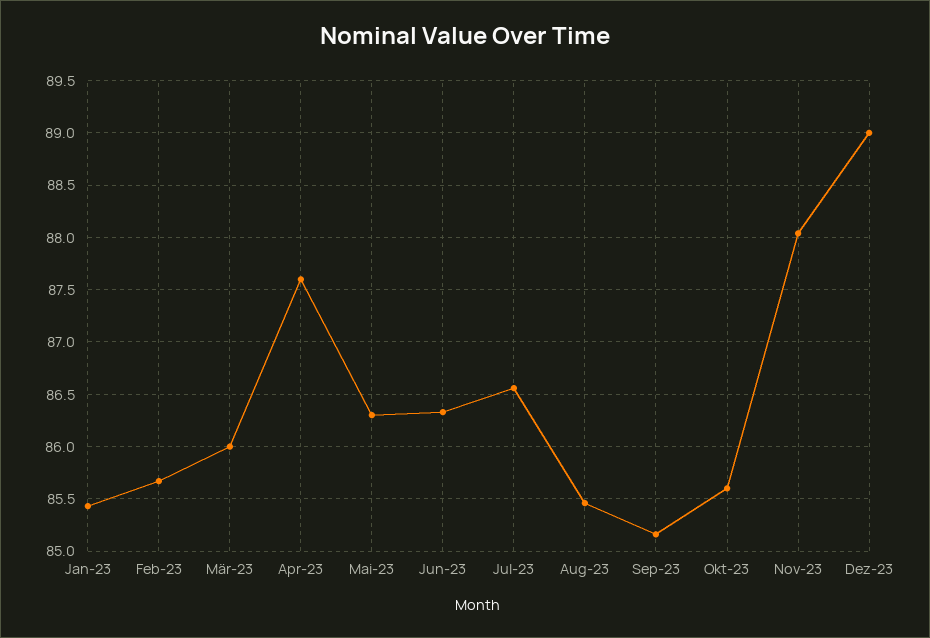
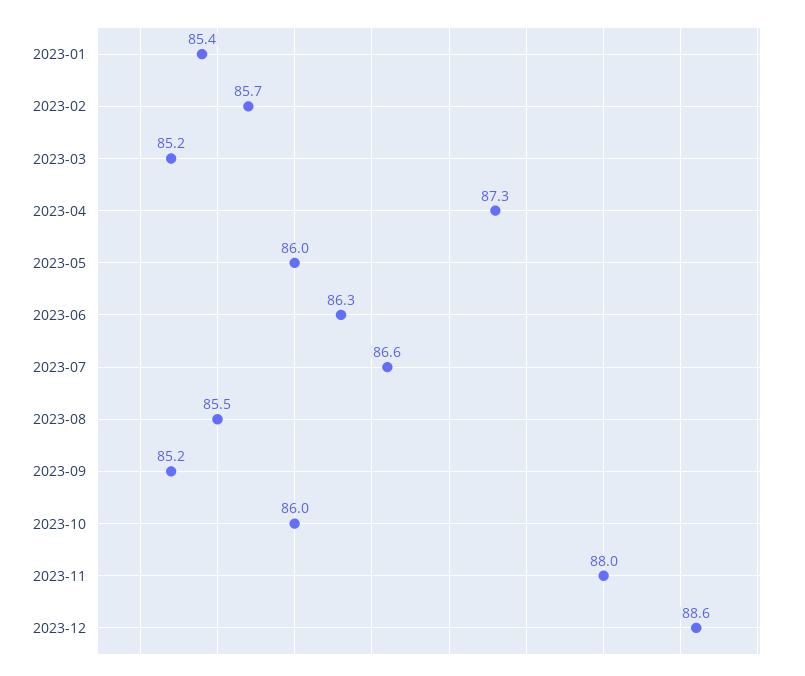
Mär-23: 86 -> 85.2
Apr-23: 87.6 -> 87.3
Mai-23: 86.3 -> 86
Okt-23: 85.6 -> 86
Dez-23: 89 -> 88.6

